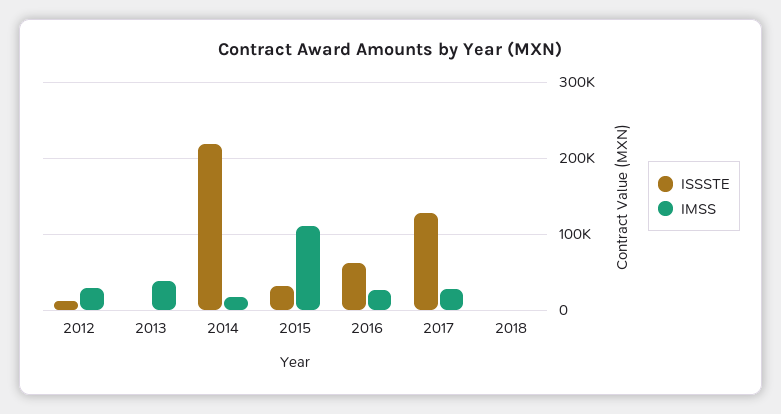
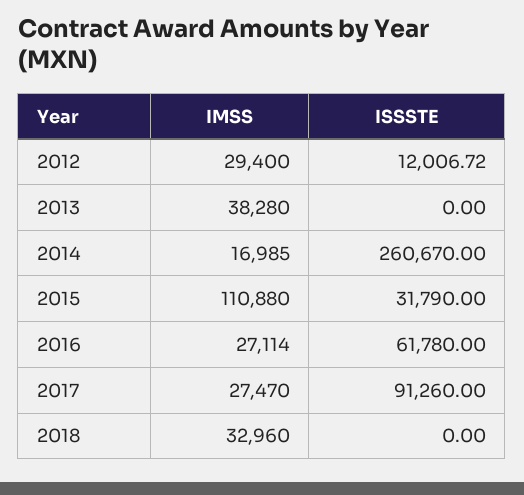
ISSSTE, 2014: 220000 -> 260670
ISSSTE, 2017: 130000 -> 91260
IMSS, 2018: 0 -> 32960

